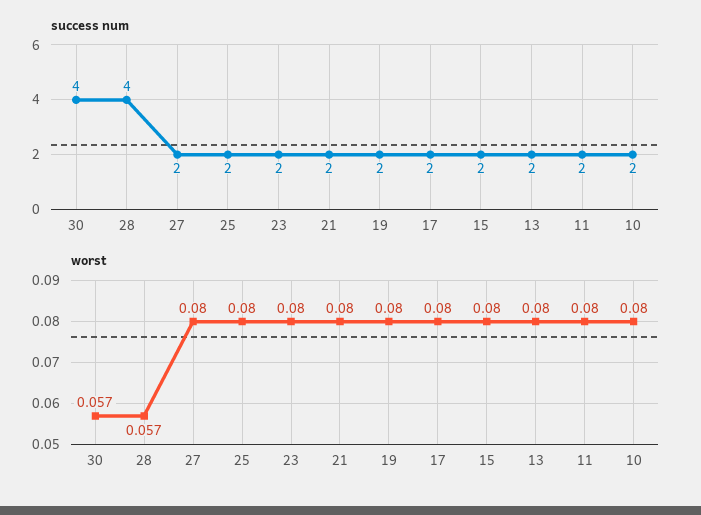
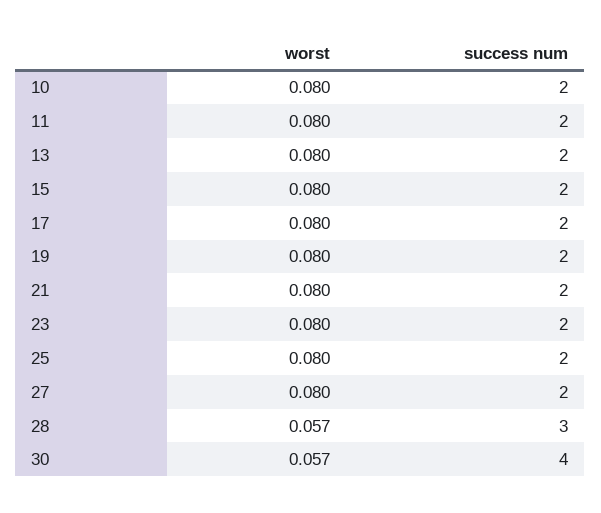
success num, 28: 4 -> 3

